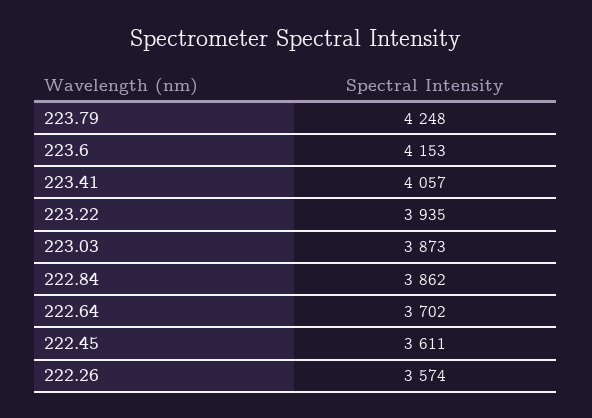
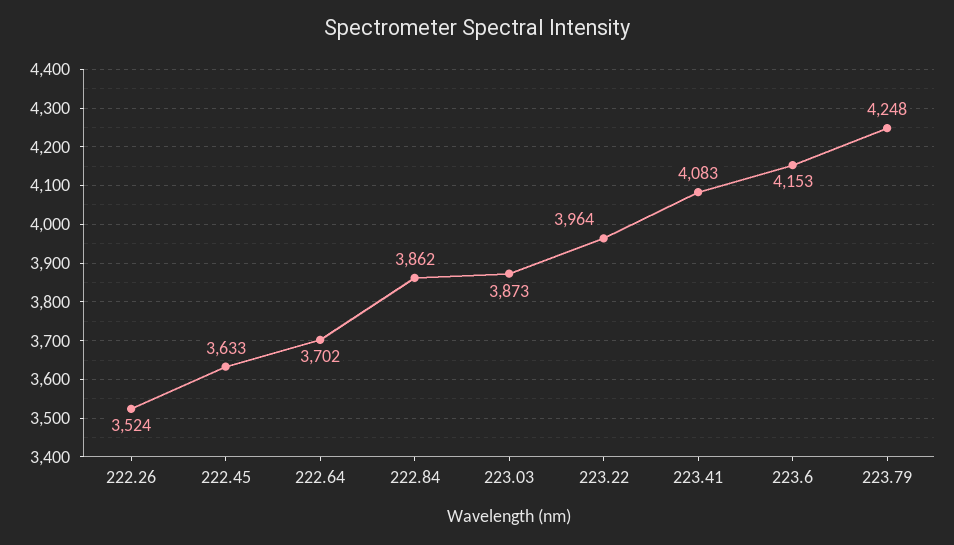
223.41: 4057 -> 4083
223.22: 3935 -> 3964
222.45: 3611 -> 3633
222.26: 3574 -> 3524

